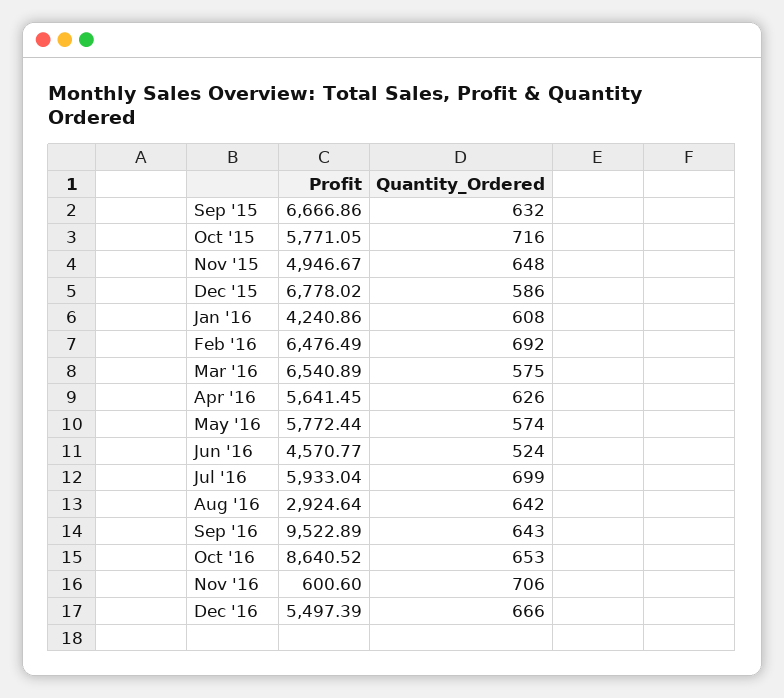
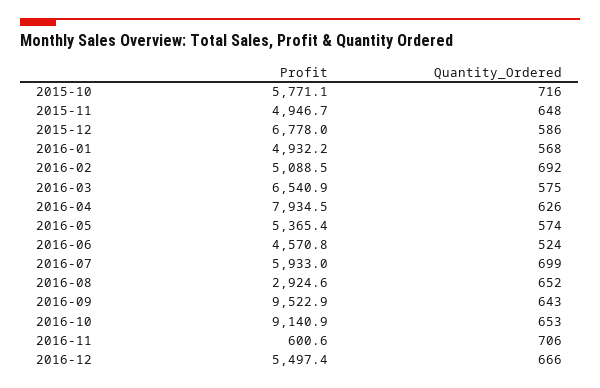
Profit, Sep '15: 6666.86 -> none
Quantity_Ordered, Sep '15: 632 -> none
Profit, Jan '16: 4240.86 -> 4932.2
Quantity_Ordered, Jan '16: 608 -> 568
Profit, Feb '16: 6476.49 -> 5088.5
Profit, Apr '16: 5641.45 -> 7934.5
Profit, May '16: 5772.44 -> 5365.4
Quantity_Ordered, Aug '16: 642 -> 652
Profit, Oct '16: 8640.52 -> 9140.9

